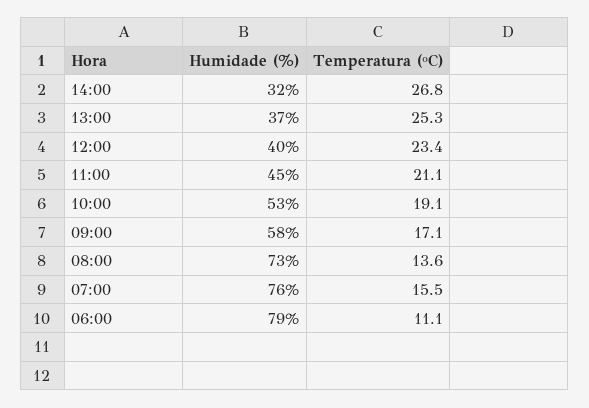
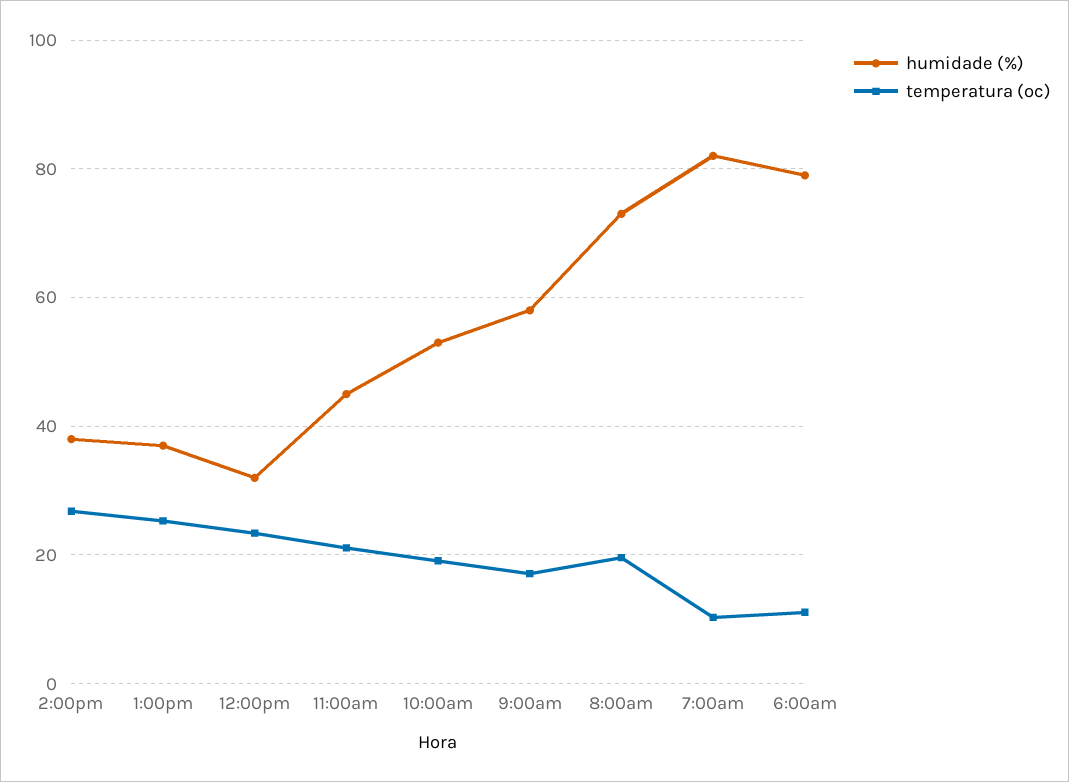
Humidade (%), 14:00: 32 -> 38
Humidade (%), 12:00: 40 -> 32
Temperatura (ºC), 08:00: 13.6 -> 20
Humidade (%), 07:00: 76 -> 82
Temperatura (ºC), 07:00: 15.5 -> 10

